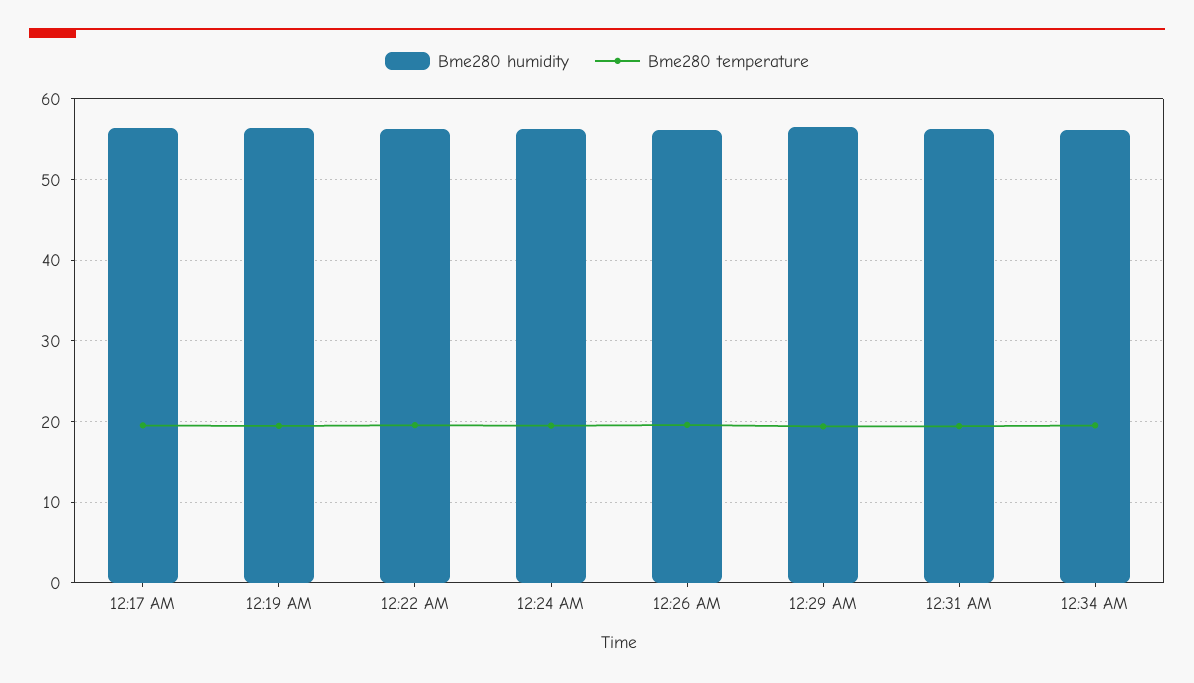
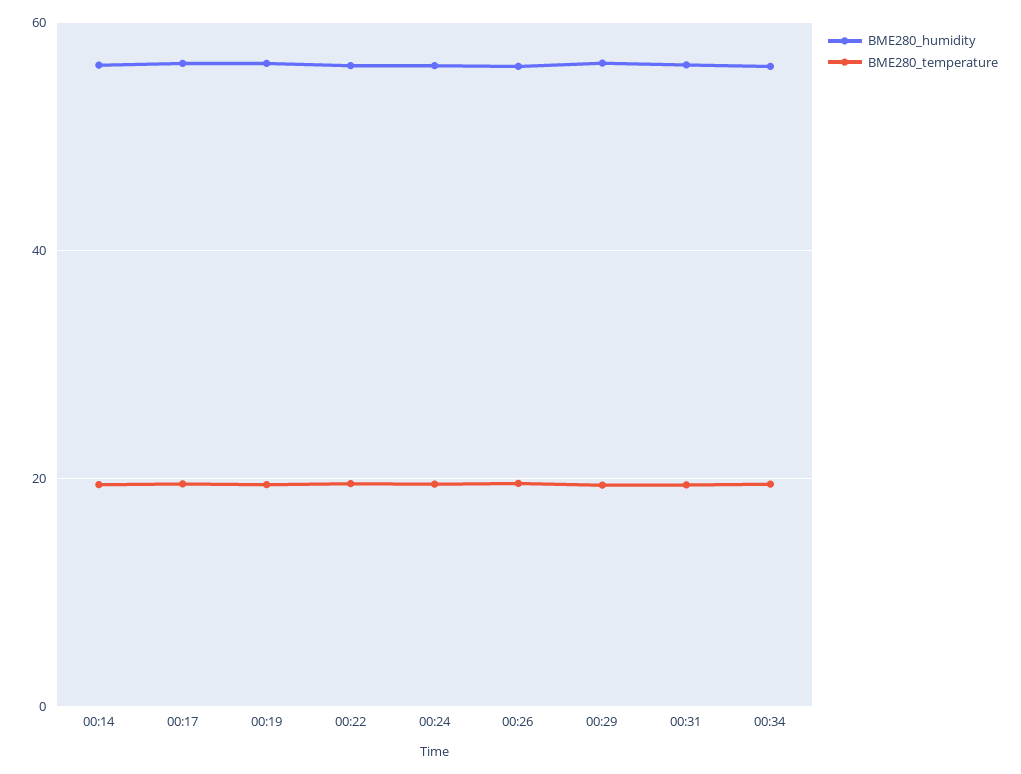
Bme280 humidity, 00:14: none -> 56
Bme280 temperature, 00:14: none -> 20

